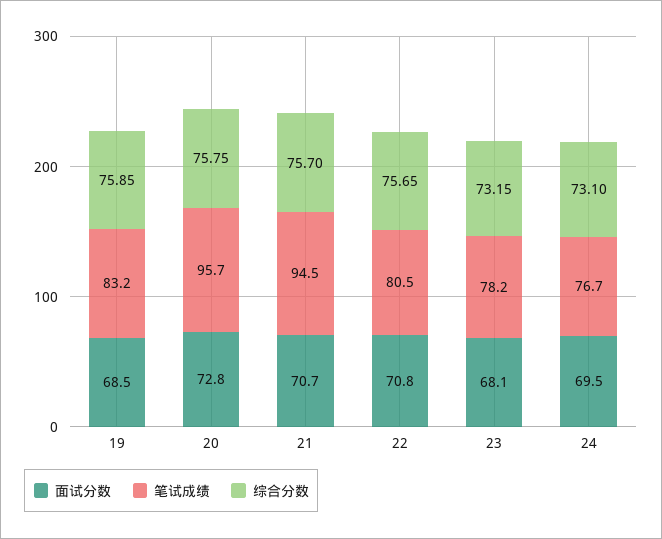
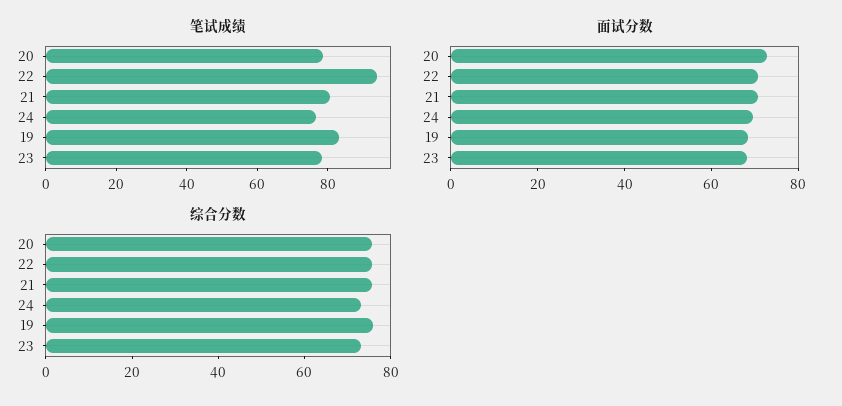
笔试成绩, 20: 95.7 -> 80
笔试成绩, 21: 94.5 -> 80
笔试成绩, 22: 80.5 -> 95

